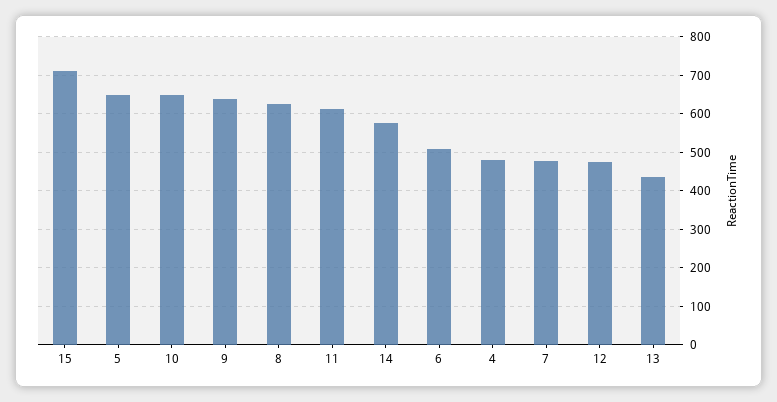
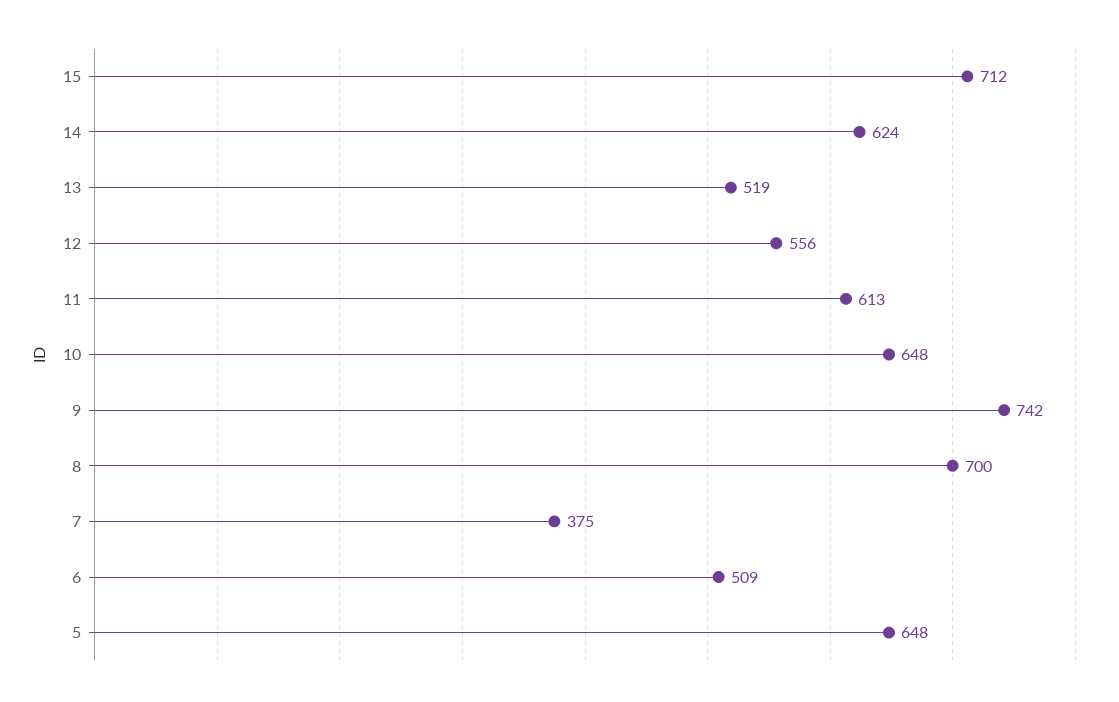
9: 640 -> 742
8: 620 -> 700
14: 580 -> 624
4: 480 -> none
7: 480 -> 375
12: 480 -> 556
13: 440 -> 519

